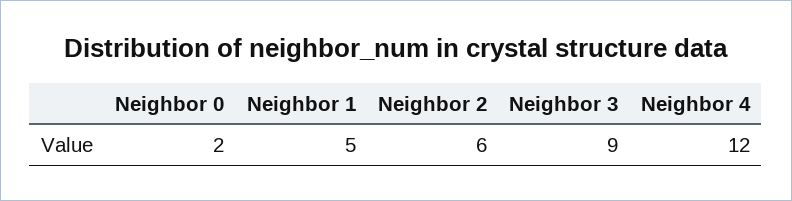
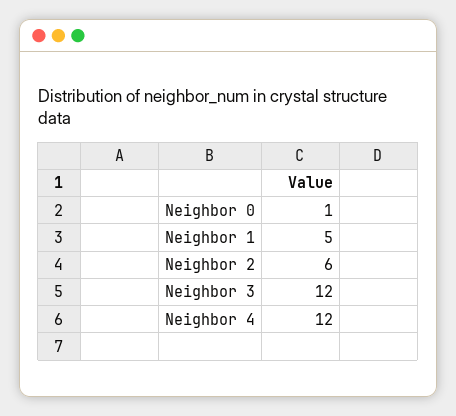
Neighbor 0: 2 -> 1
Neighbor 3: 9 -> 12

